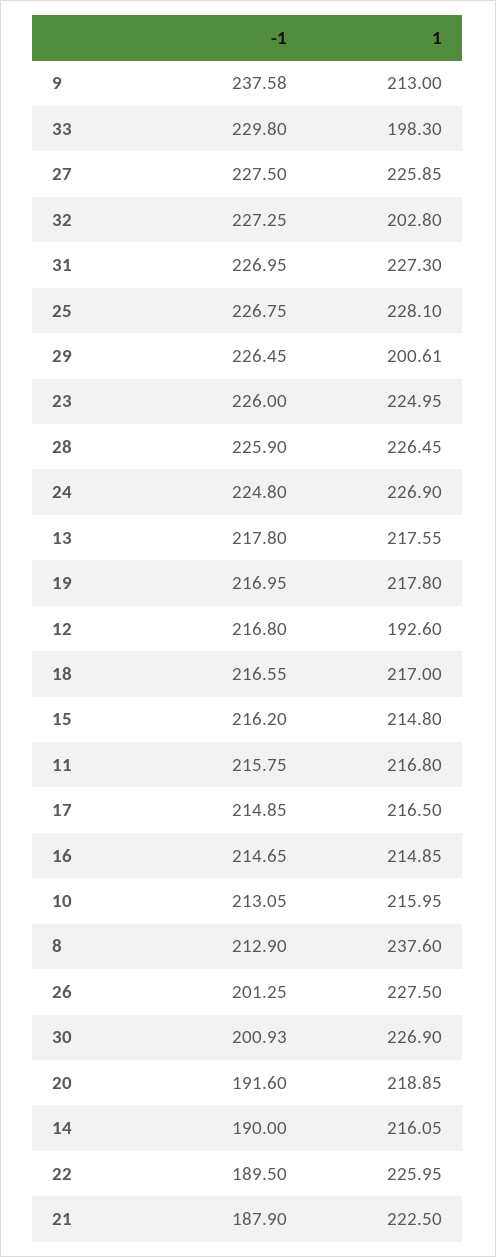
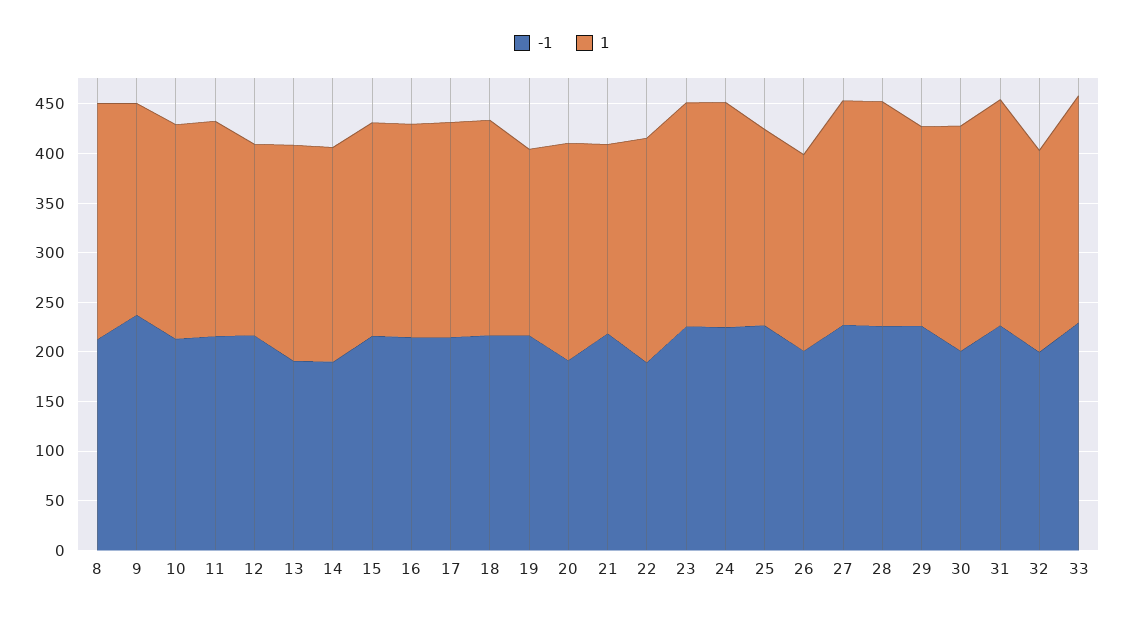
1, 33: 198.3 -> 230
-1, 32: 227.25 -> 200
1, 25: 228.1 -> 200
-1, 13: 217.8 -> 190
1, 19: 217.8 -> 190
1, 26: 227.5 -> 200
-1, 21: 187.9 -> 220
1, 21: 222.5 -> 190

